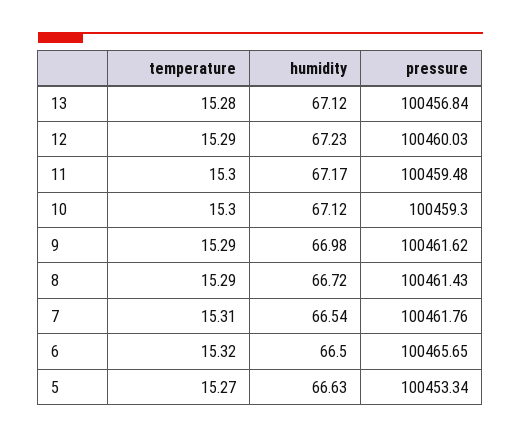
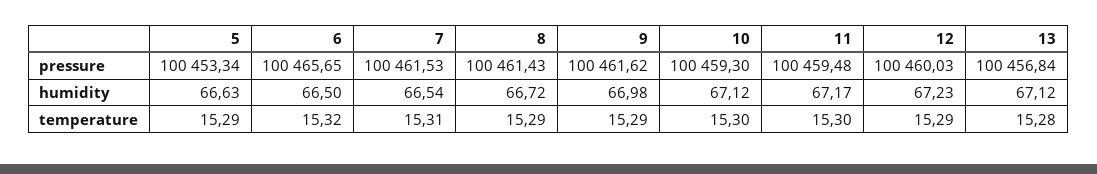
pressure, 7: 100461.76 -> 100461.53
temperature, 5: 15.27 -> 15.29

